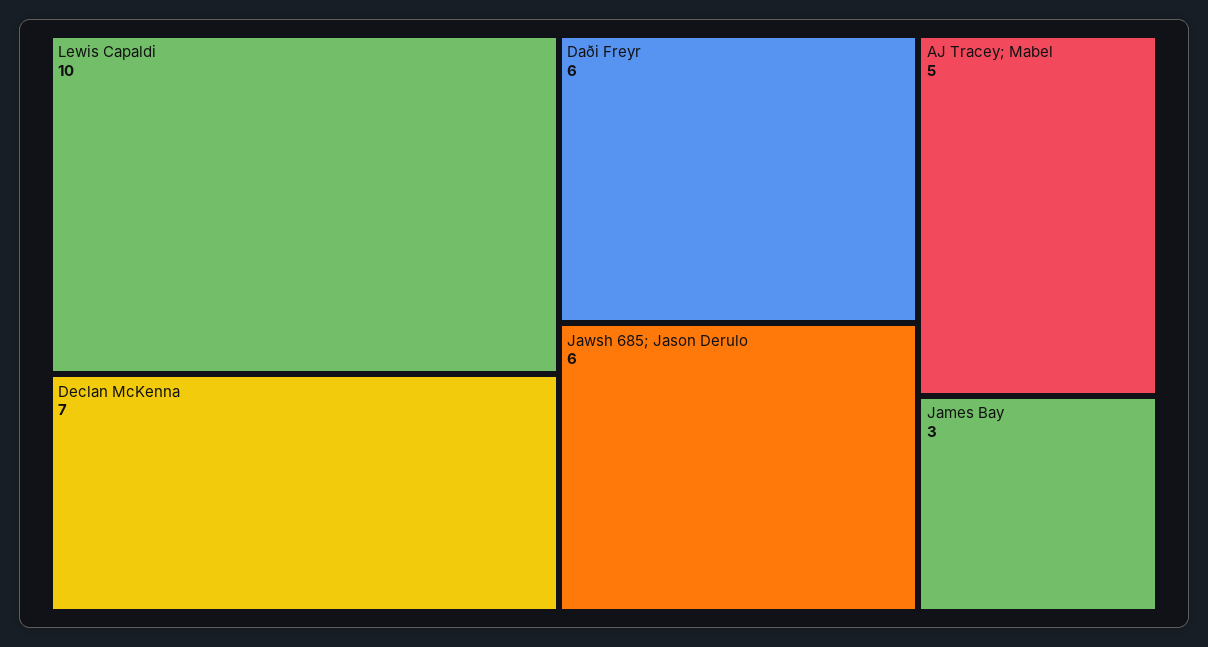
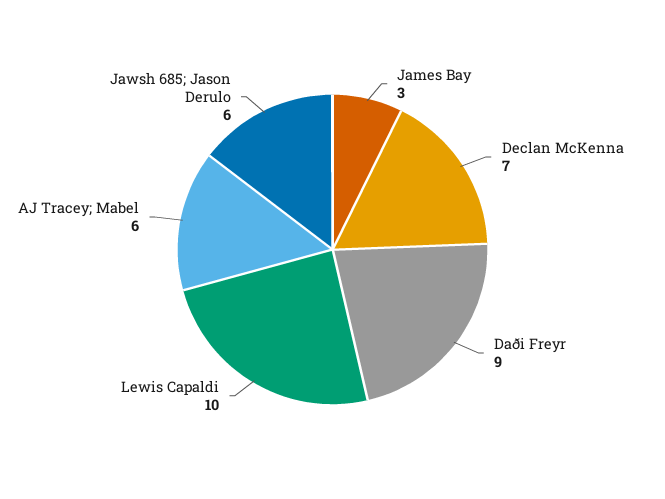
Daði Freyr: 6 -> 9
AJ Tracey; Mabel: 5 -> 6

